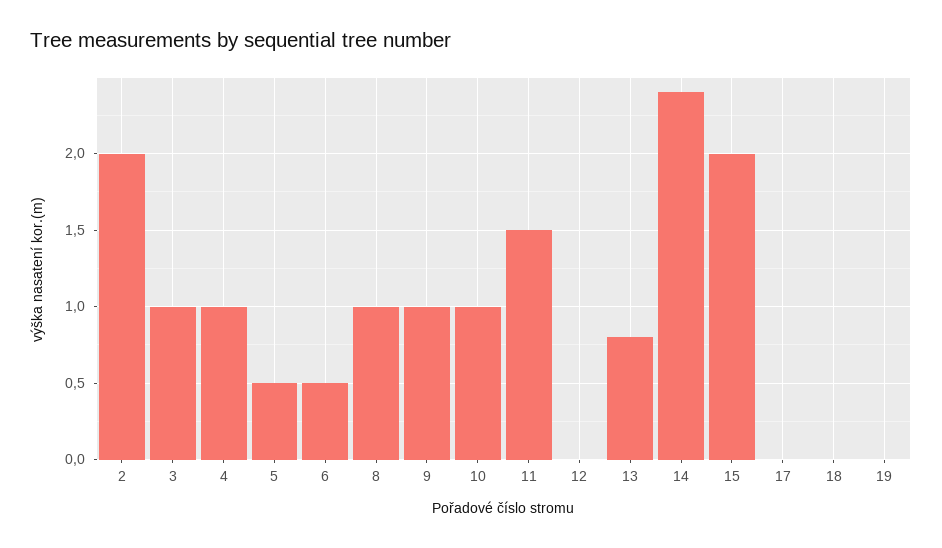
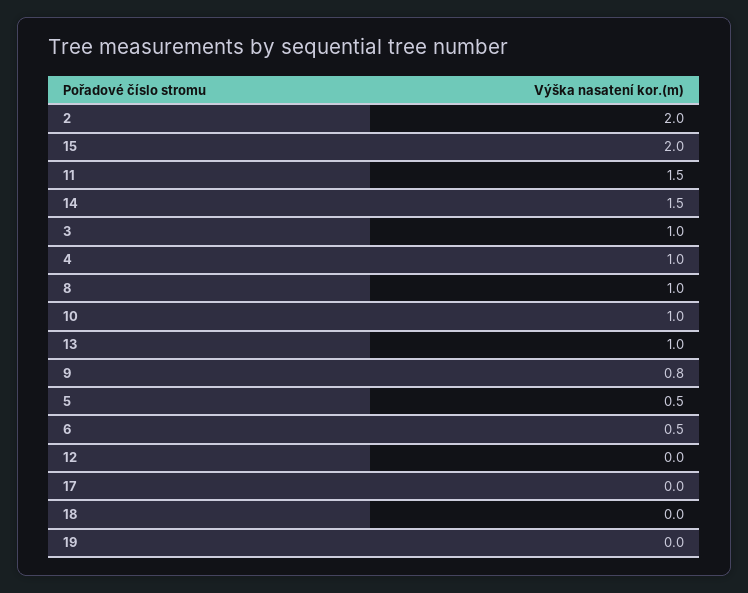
9: 1 -> 0.8
13: 0.8 -> 1
14: 2.4 -> 1.5

